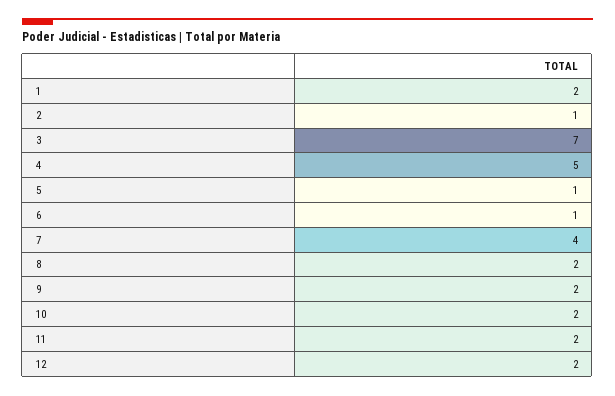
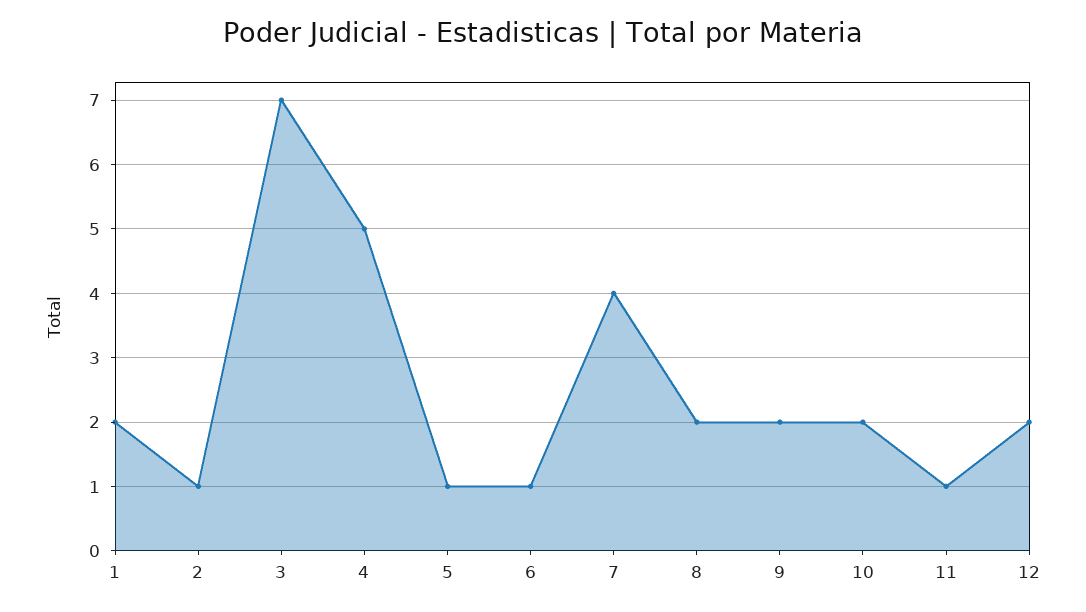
11: 2 -> 1

